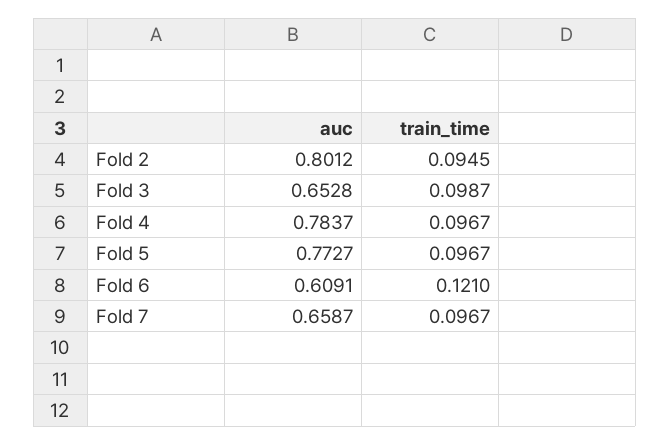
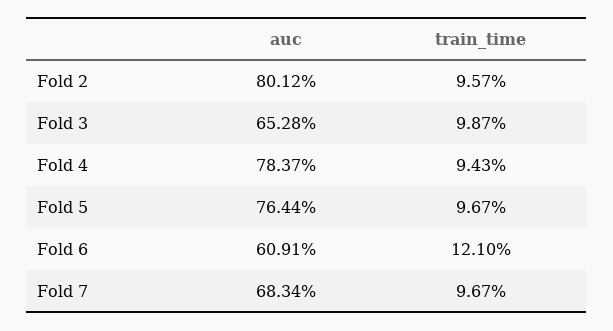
train_time, Fold 2: 0.0945 -> 0.0957
train_time, Fold 4: 0.0967 -> 0.0943
auc, Fold 5: 0.7727 -> 0.7644
auc, Fold 7: 0.6587 -> 0.6834

